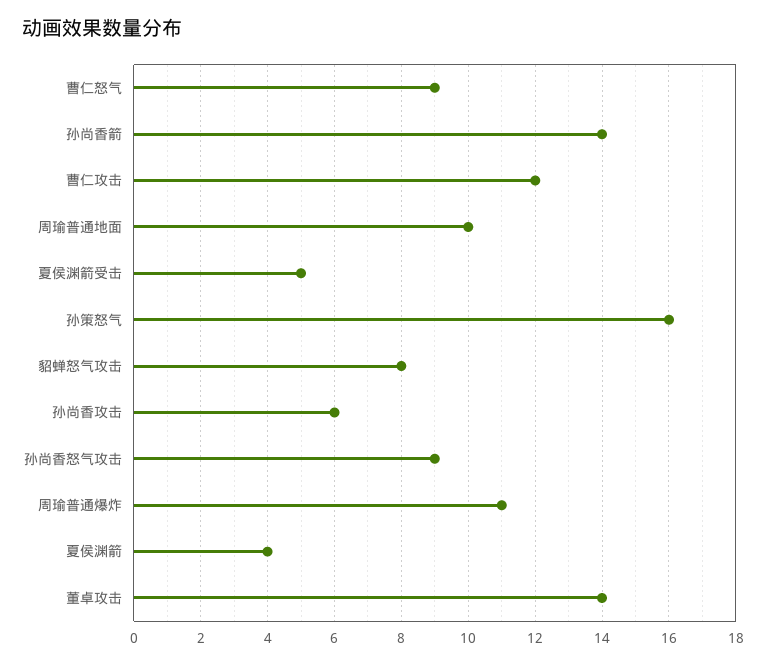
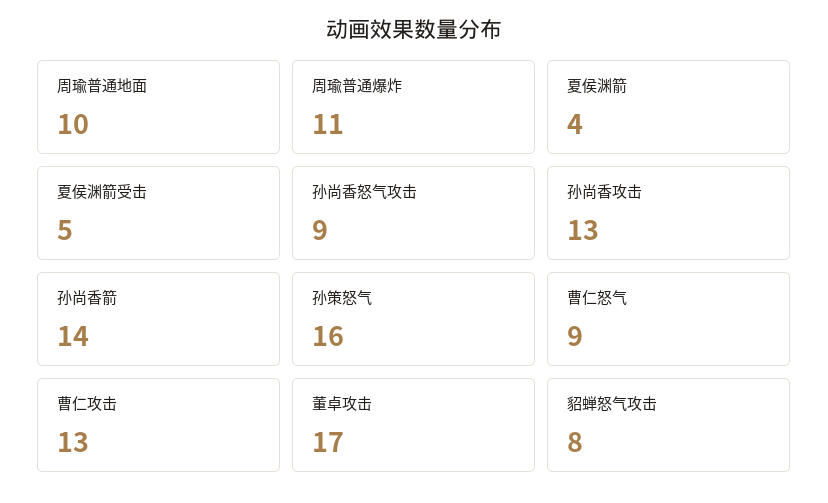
曹仁攻击: 12 -> 13
孙尚香攻击: 6 -> 13
董卓攻击: 14 -> 17

